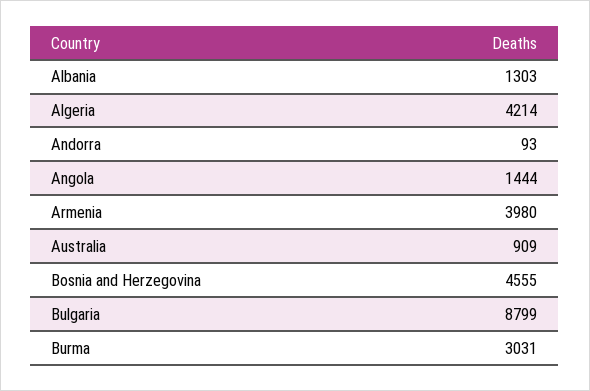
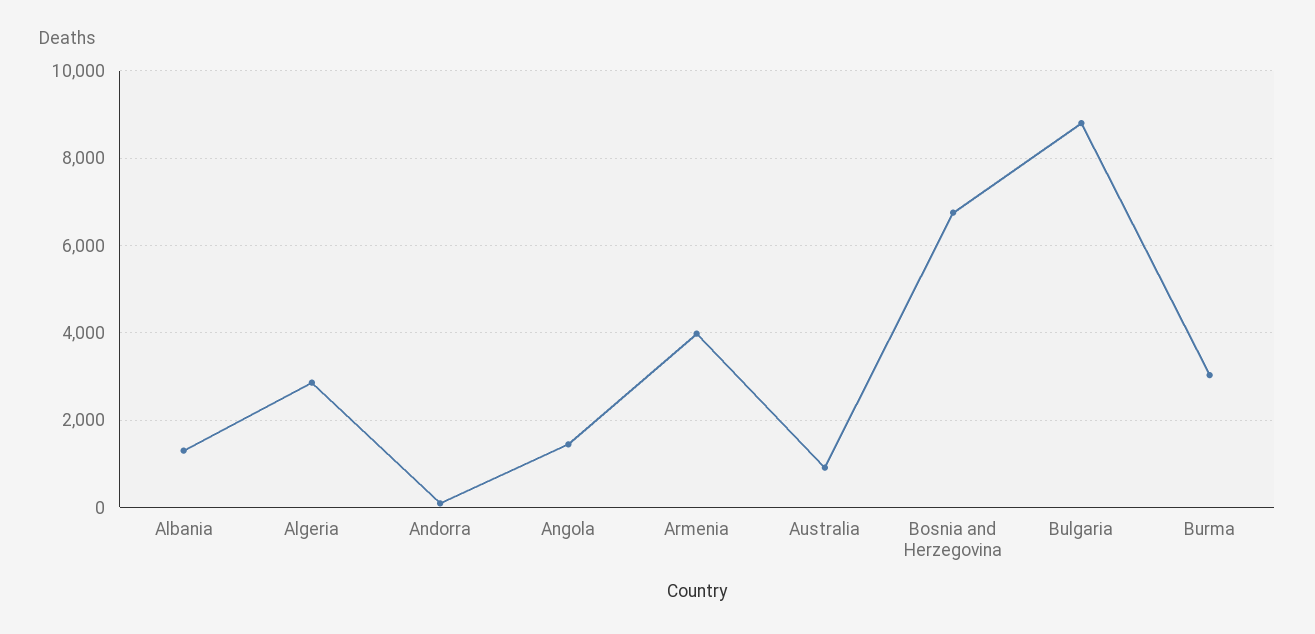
Algeria: 4214 -> 2800
Bosnia and Herzegovina: 4555 -> 6800

